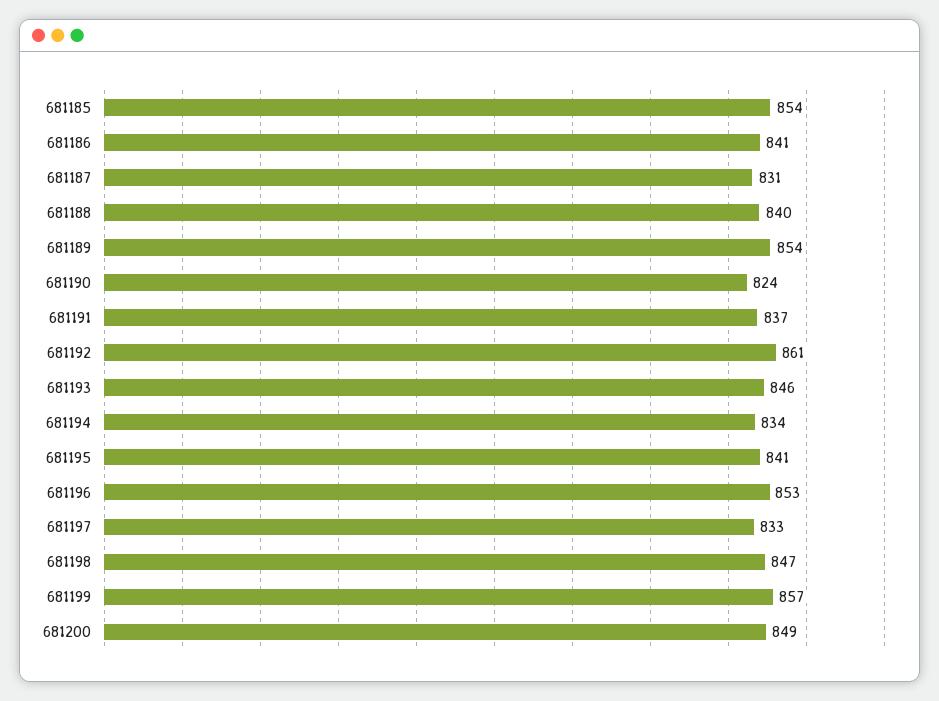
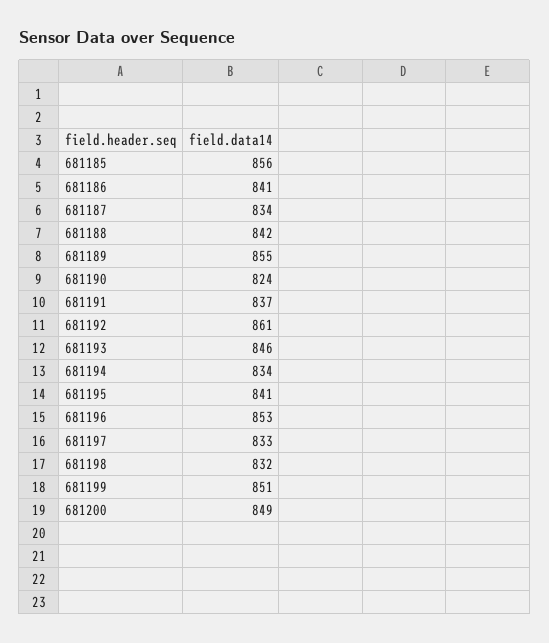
681185: 854 -> 856
681187: 831 -> 834
681188: 840 -> 842
681189: 854 -> 855
681198: 847 -> 832
681199: 857 -> 851

